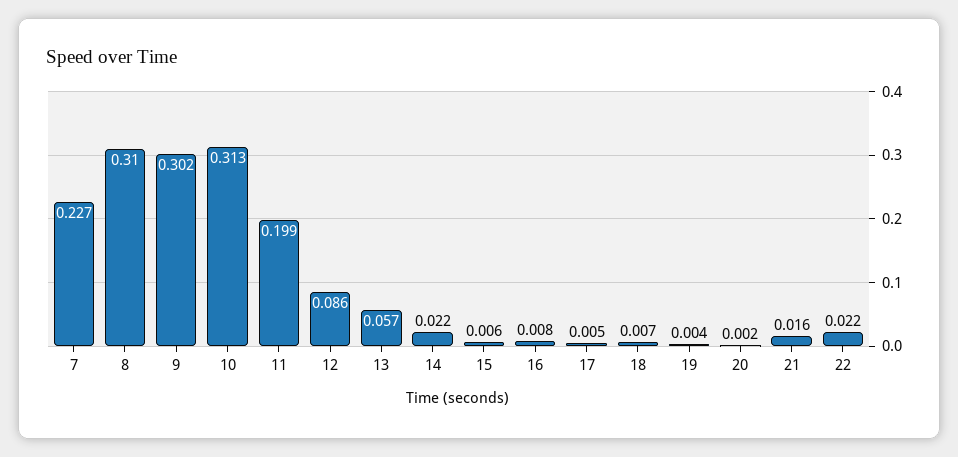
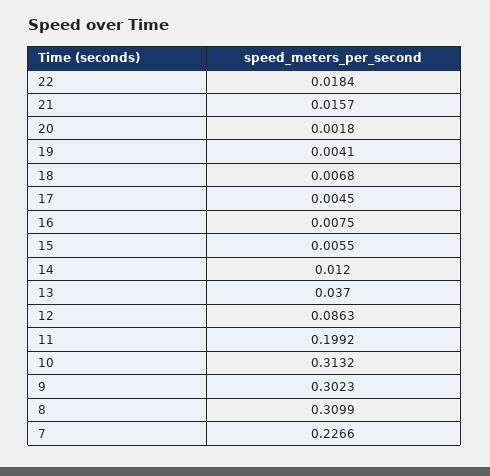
13: 0.057 -> 0.037
14: 0.022 -> 0.012
22: 0.022 -> 0.0184

